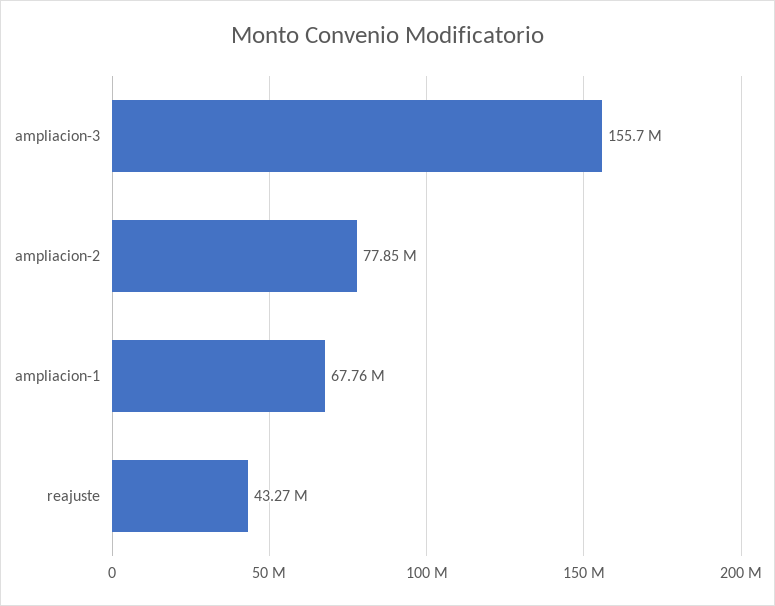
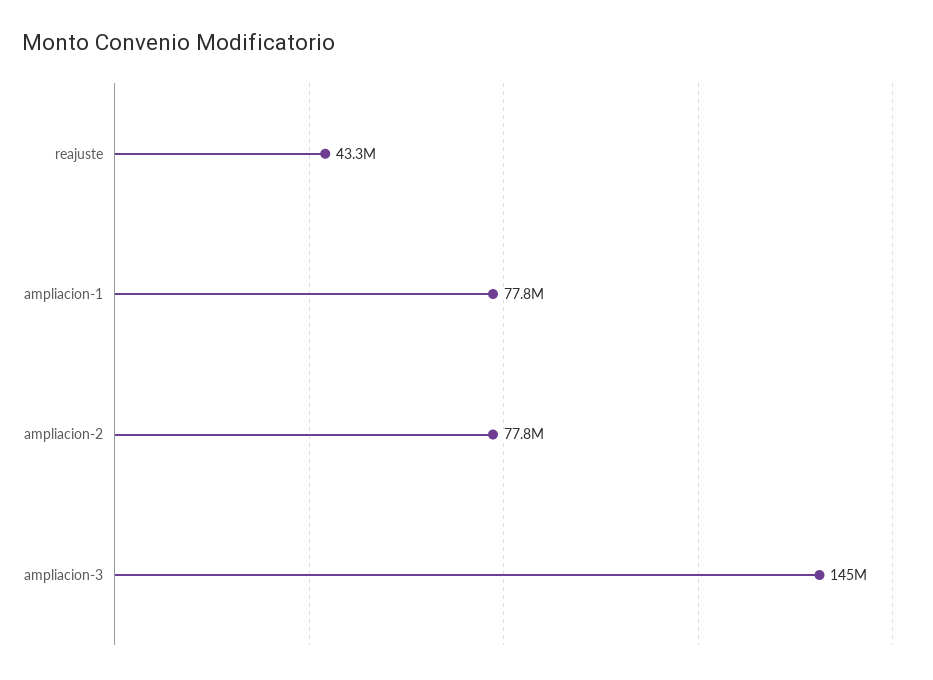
ampliacion-3: 155700000 -> 145000000
ampliacion-1: 67760000 -> 77800000

